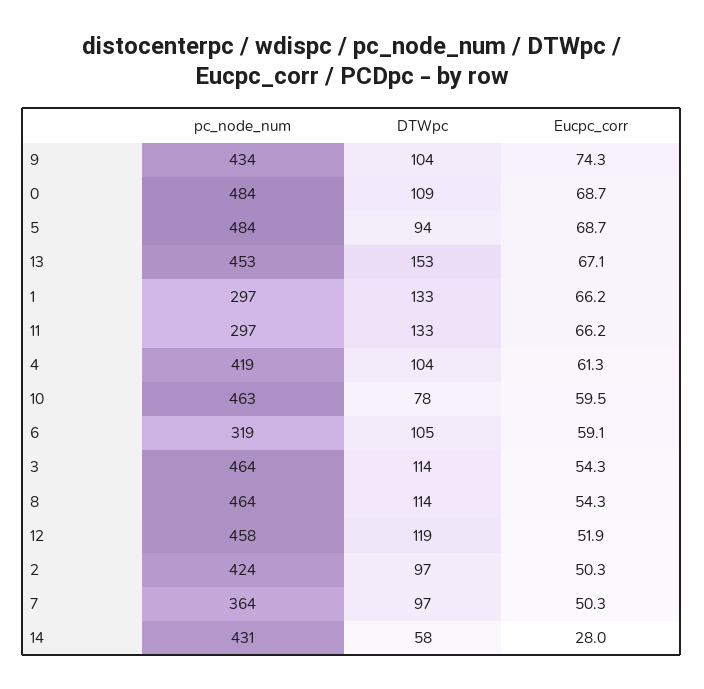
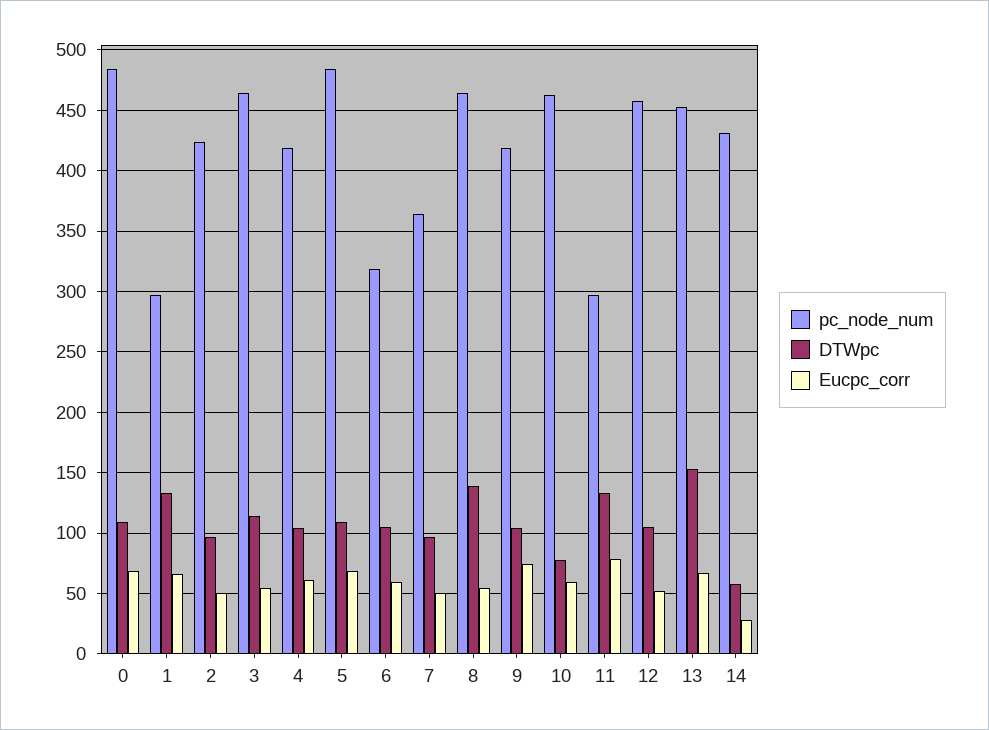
pc_node_num, 9: 434 -> 420
DTWpc, 5: 94 -> 110
Eucpc_corr, 11: 66.2 -> 80
DTWpc, 8: 114 -> 140
DTWpc, 12: 119 -> 105

